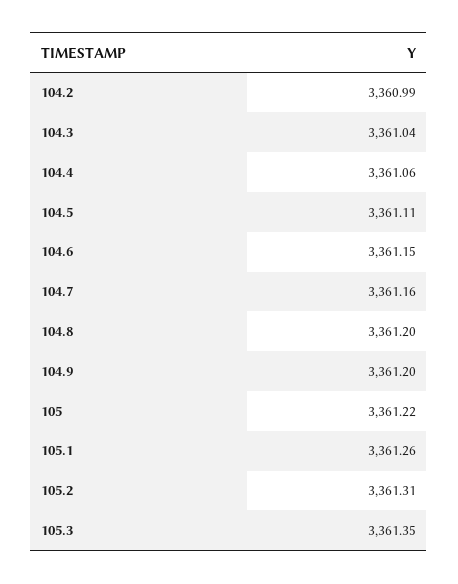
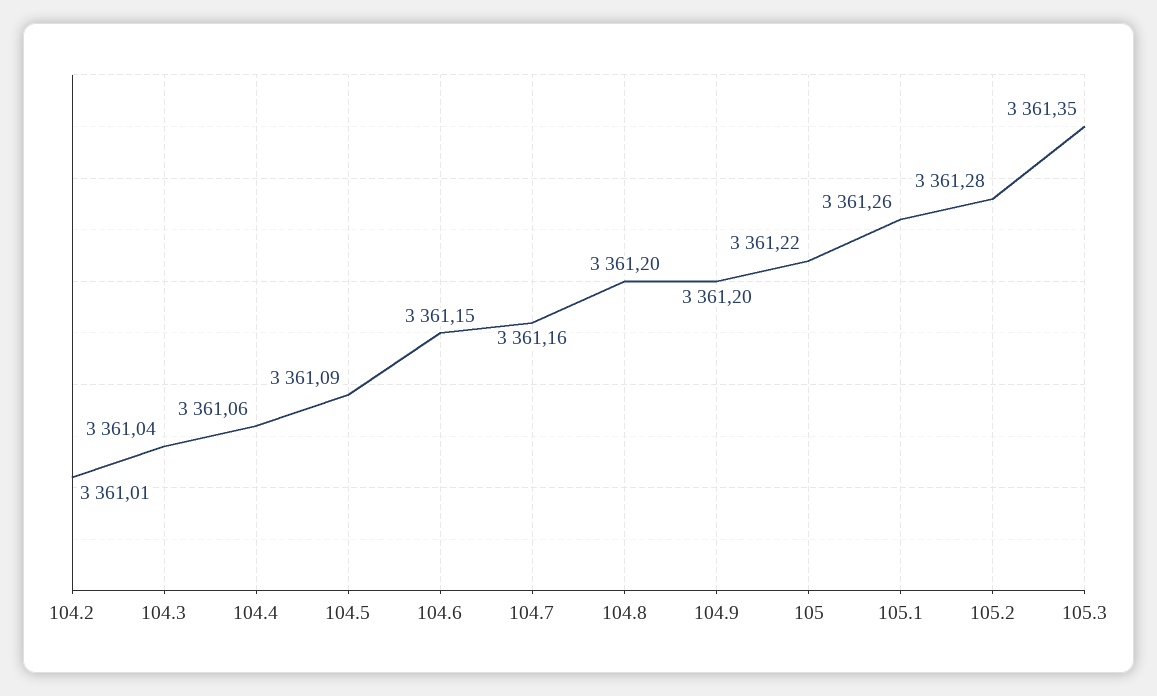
104.2: 3360.99 -> 3361.01
104.5: 3361.11 -> 3361.09
105.2: 3361.31 -> 3361.28

